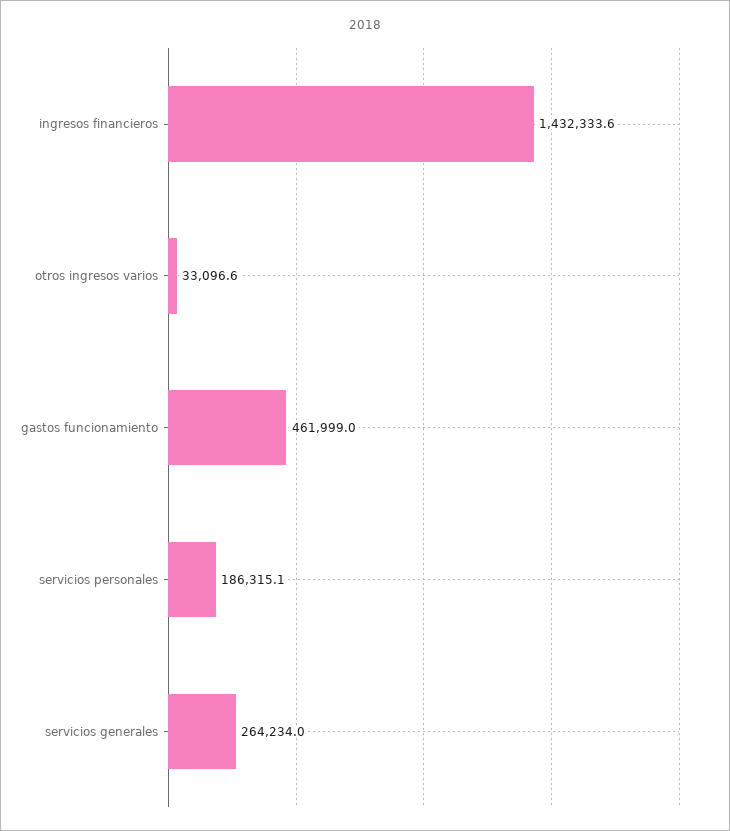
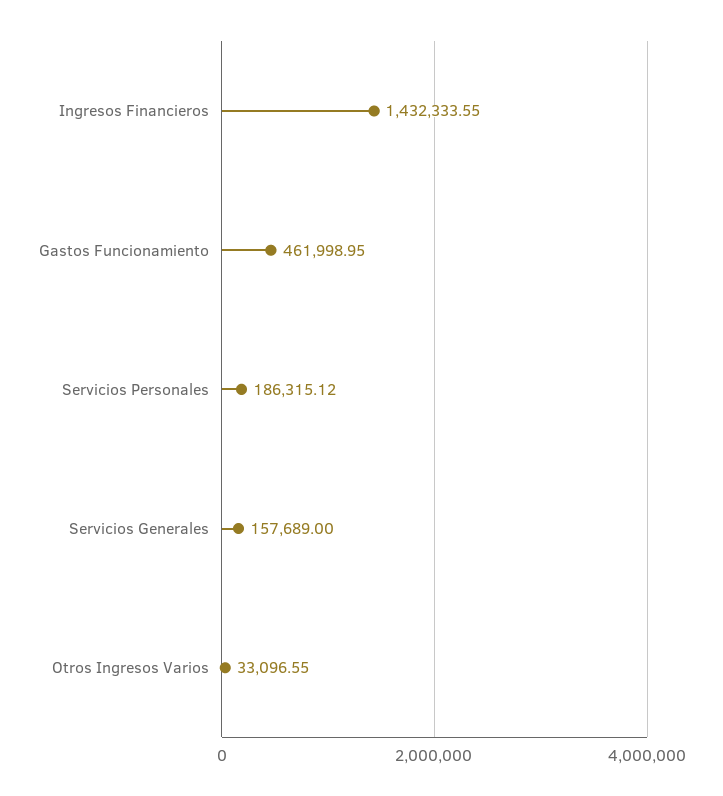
servicios generales: 264234 -> 157689

